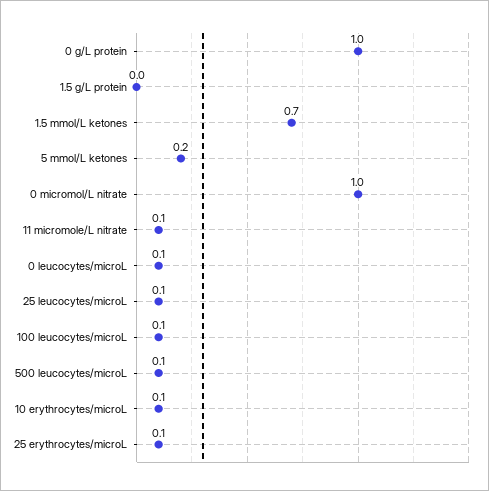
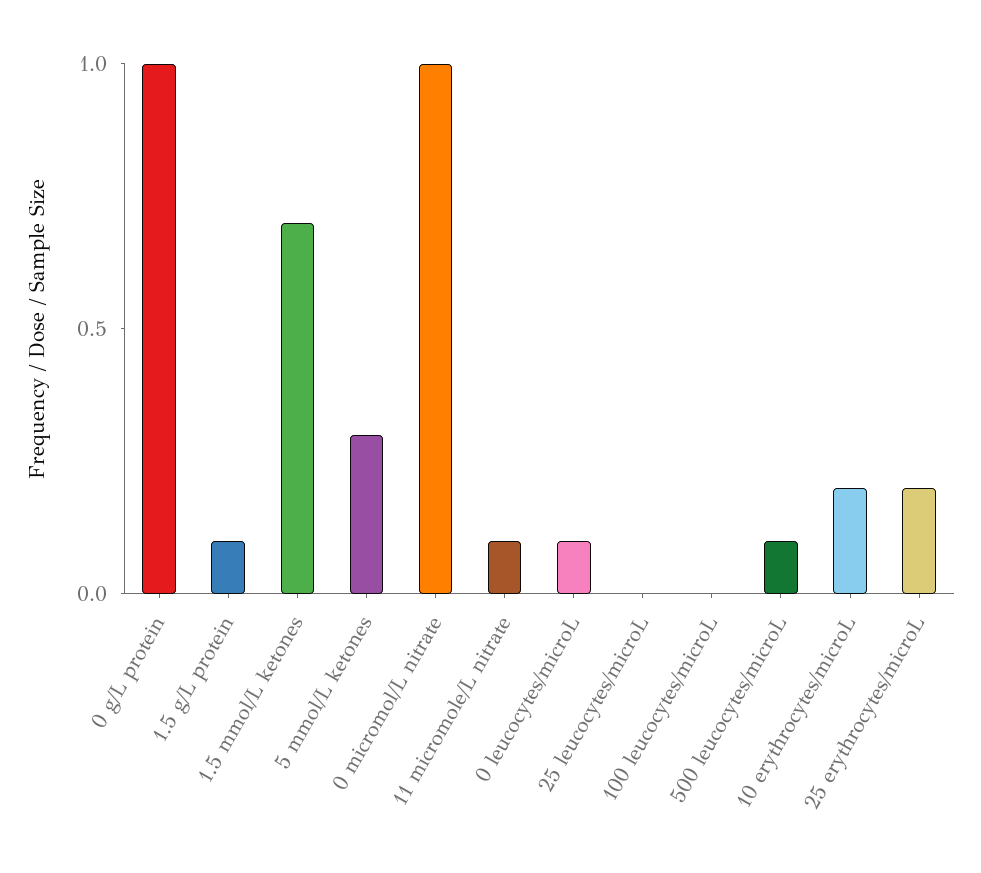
1.5 g/L protein: 0 -> 0.1
5 mmol/L ketones: 0.2 -> 0.3
25 leucocytes/microL: 0.1 -> 0
100 leucocytes/microL: 0.1 -> 0
10 erythrocytes/microL: 0.1 -> 0.2
25 erythrocytes/microL: 0.1 -> 0.2

